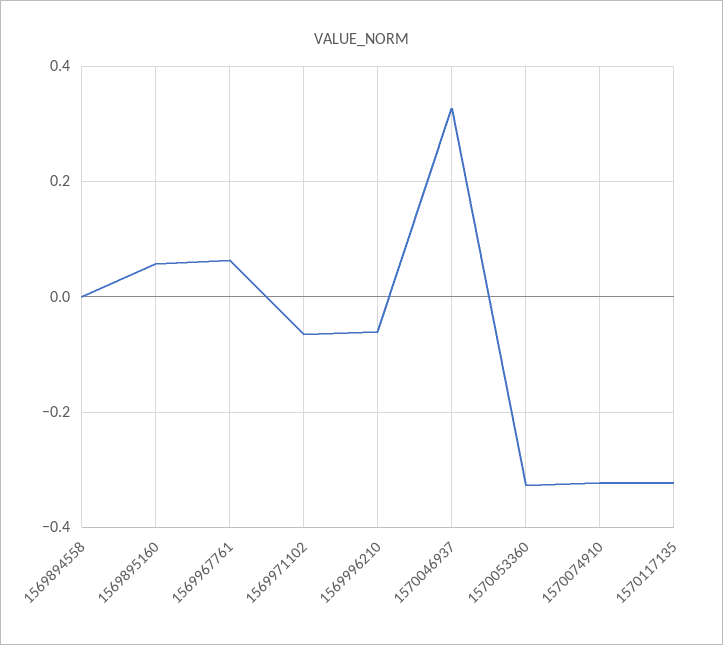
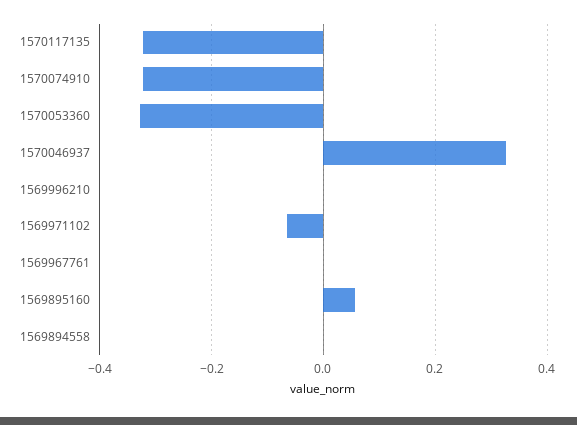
1569967761: 0.06 -> 0
1569996210: -0.06 -> 0

